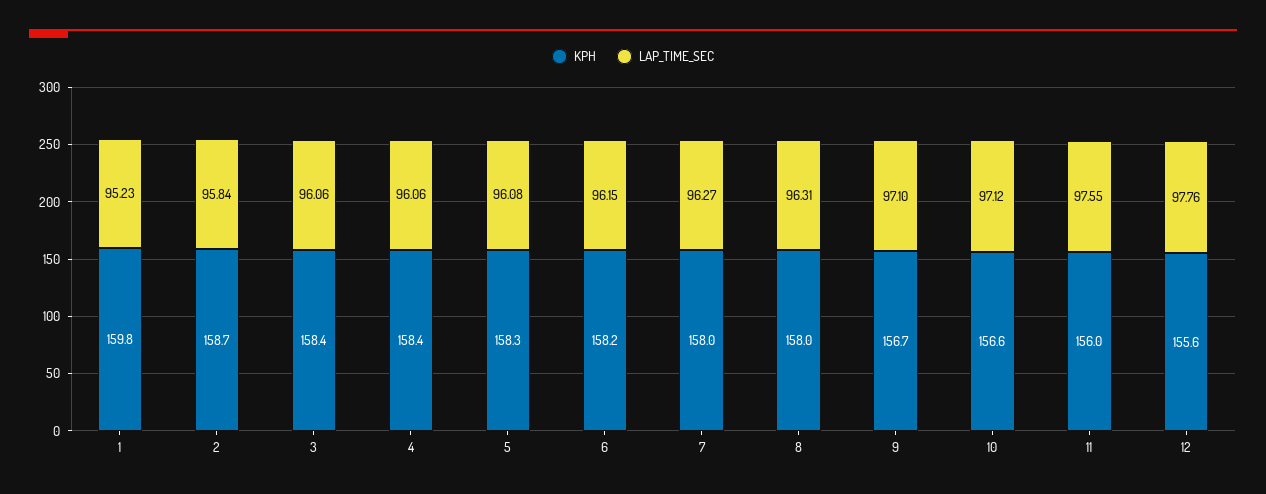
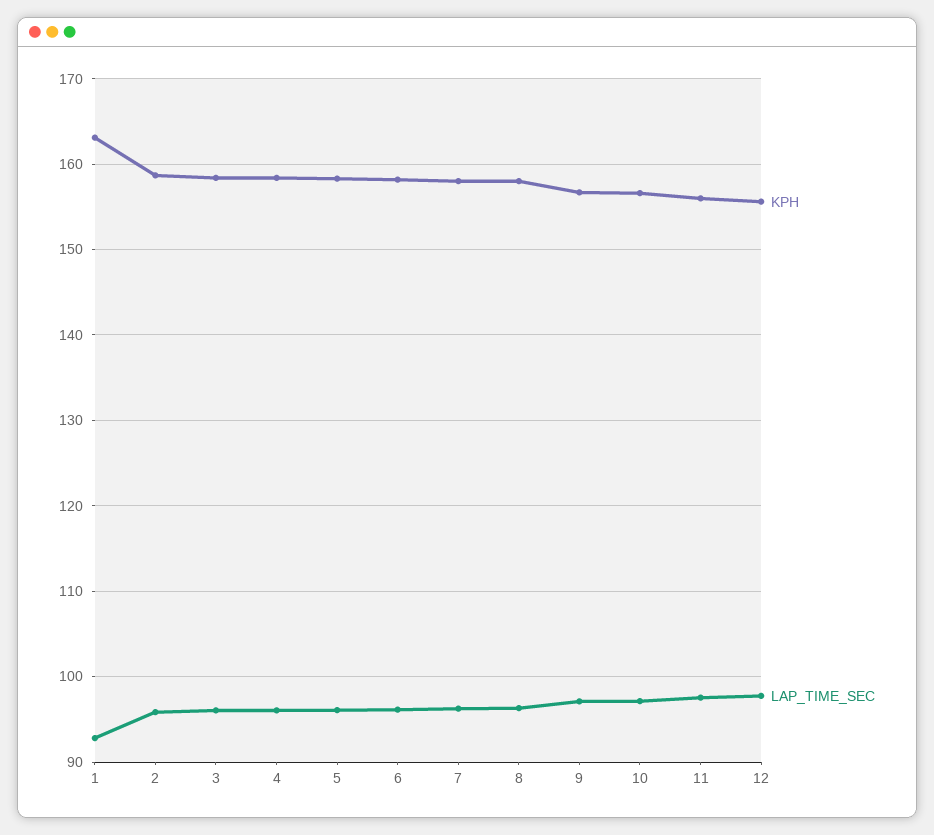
KPH, 1: 159.8 -> 163
LAP_TIME_SEC, 1: 95.23 -> 93

